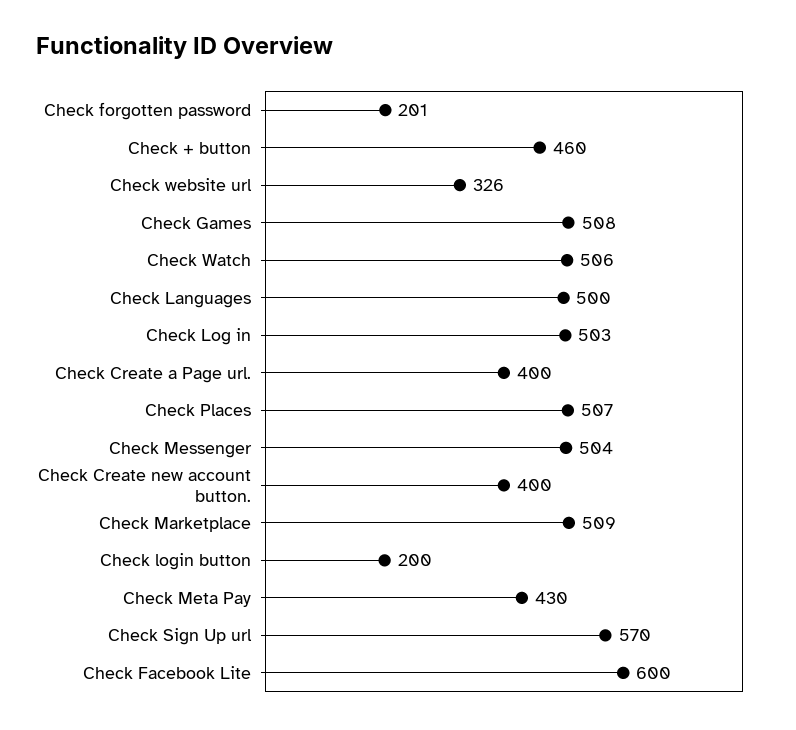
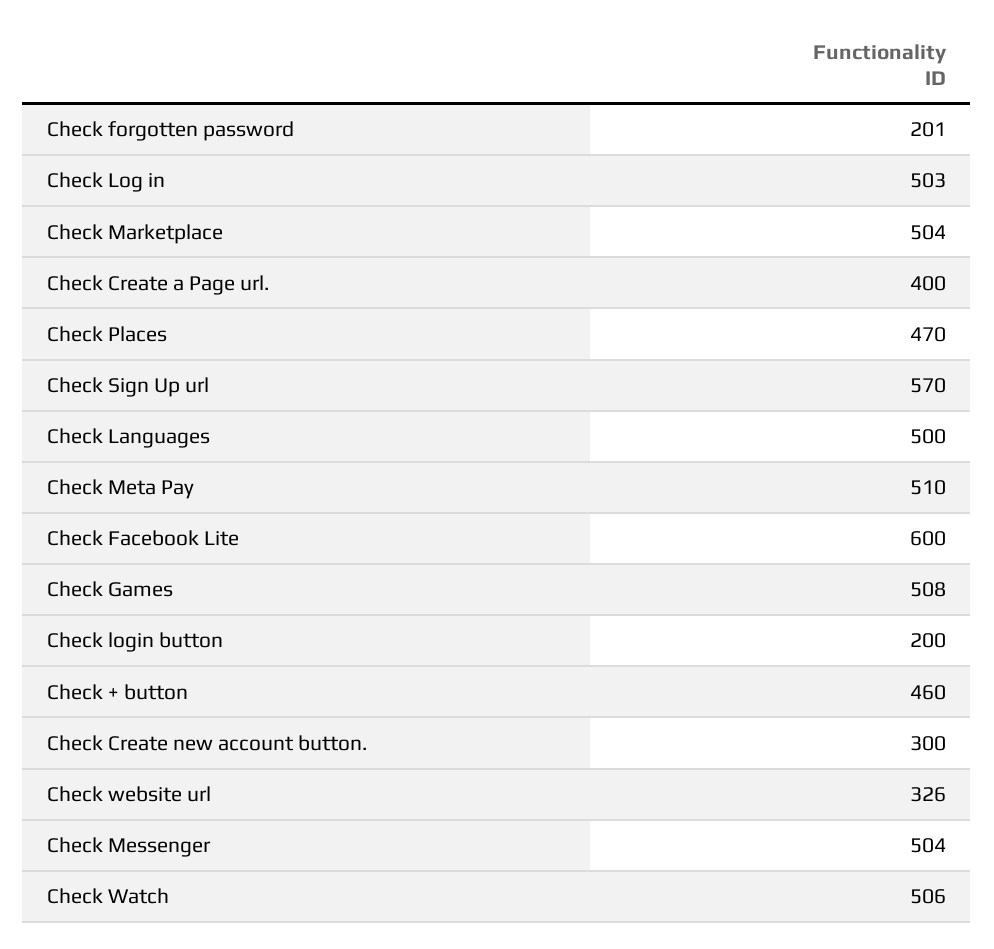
Check Places: 507 -> 470
Check Create new account button.: 400 -> 300
Check Marketplace: 509 -> 504
Check Meta Pay: 430 -> 510

